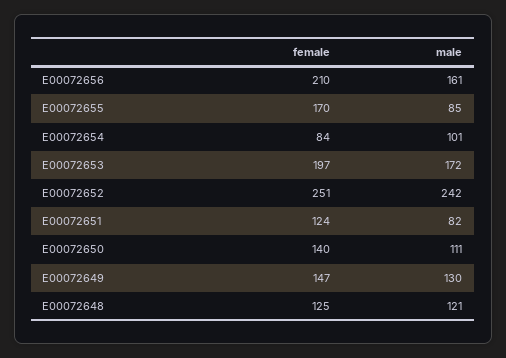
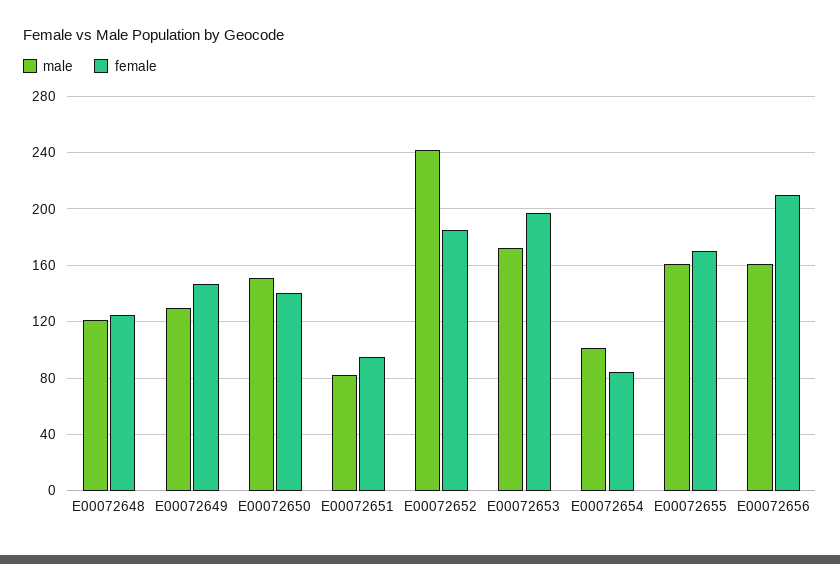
male, E00072655: 85 -> 160
female, E00072652: 251 -> 185
female, E00072651: 124 -> 95
male, E00072650: 111 -> 150

